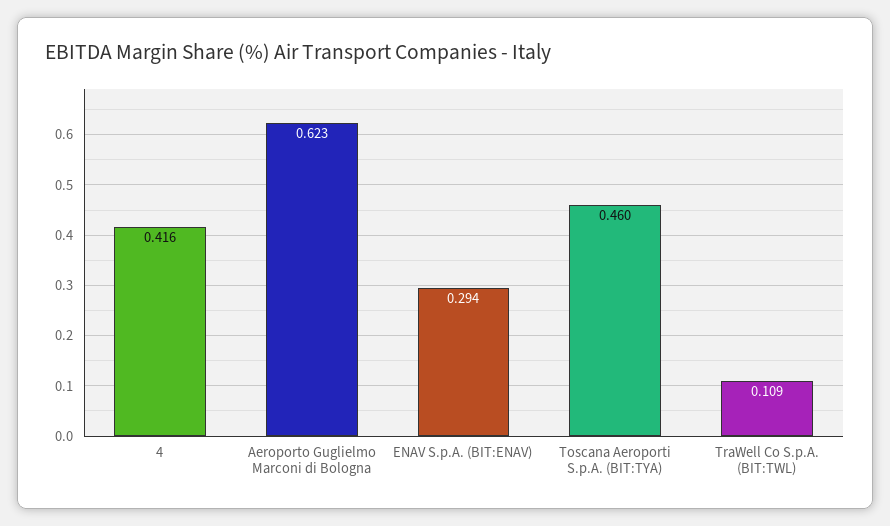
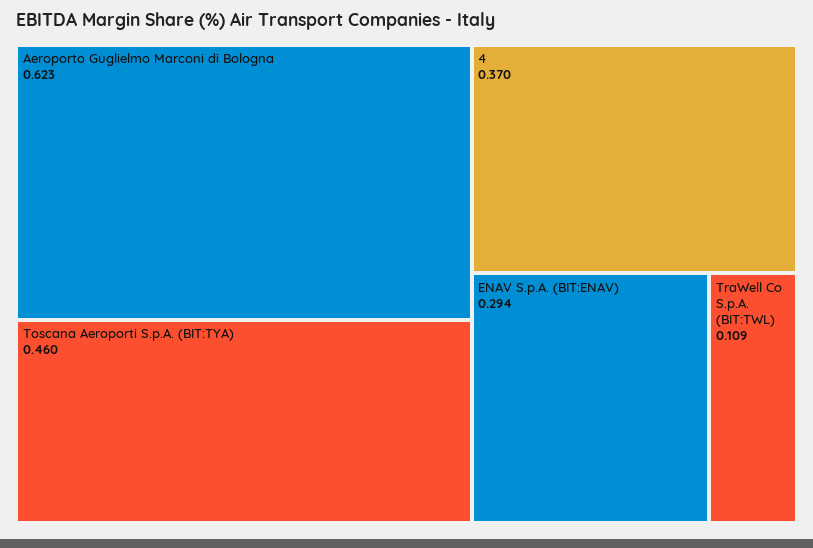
4: 0.416 -> 0.37

